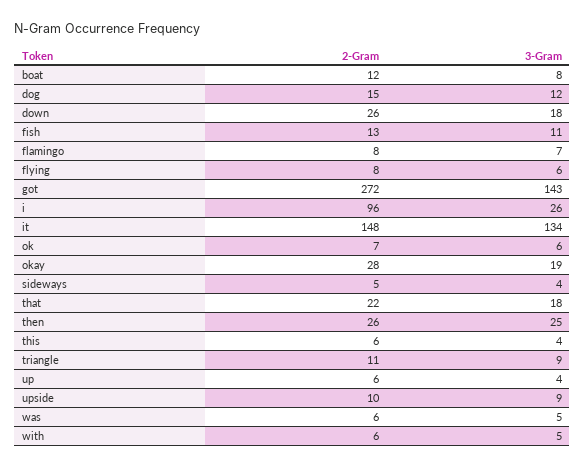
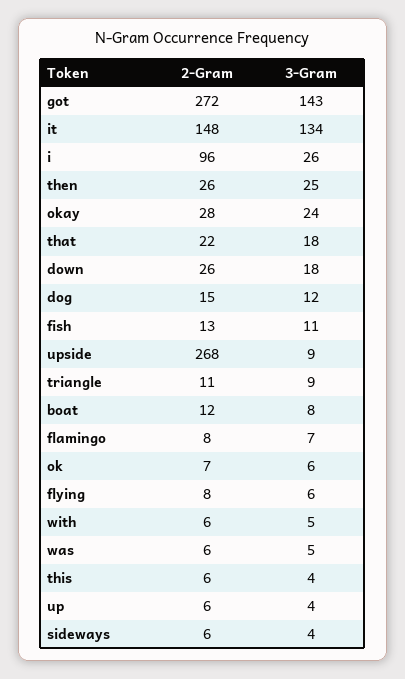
3-Gram, okay: 19 -> 24
2-Gram, sideways: 5 -> 6
2-Gram, upside: 10 -> 268

